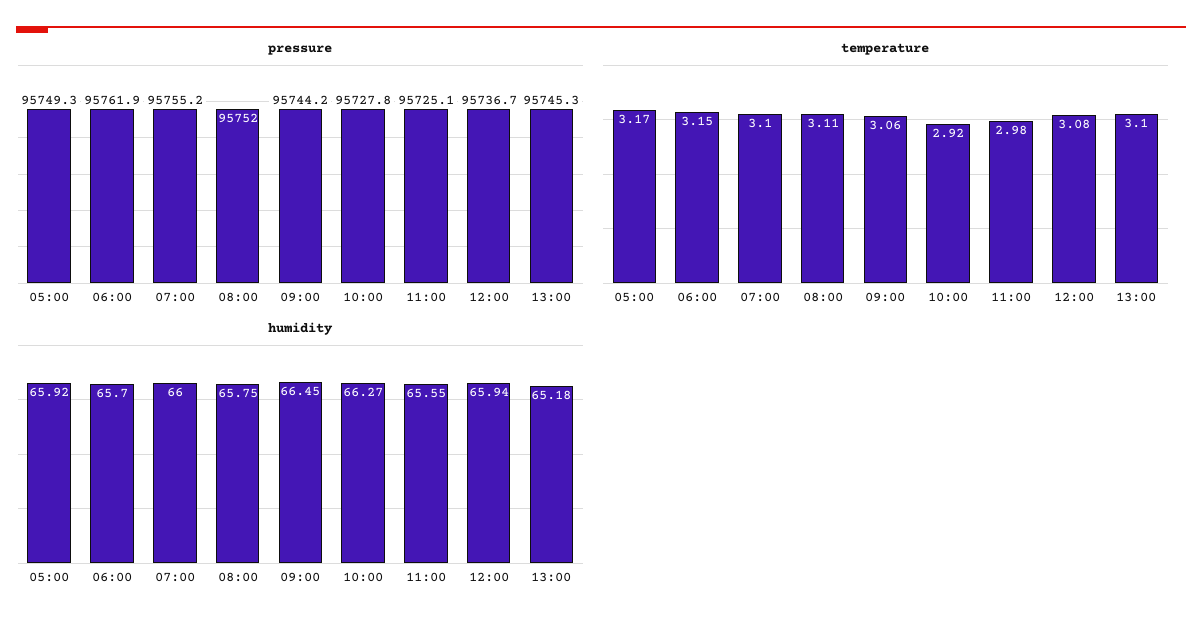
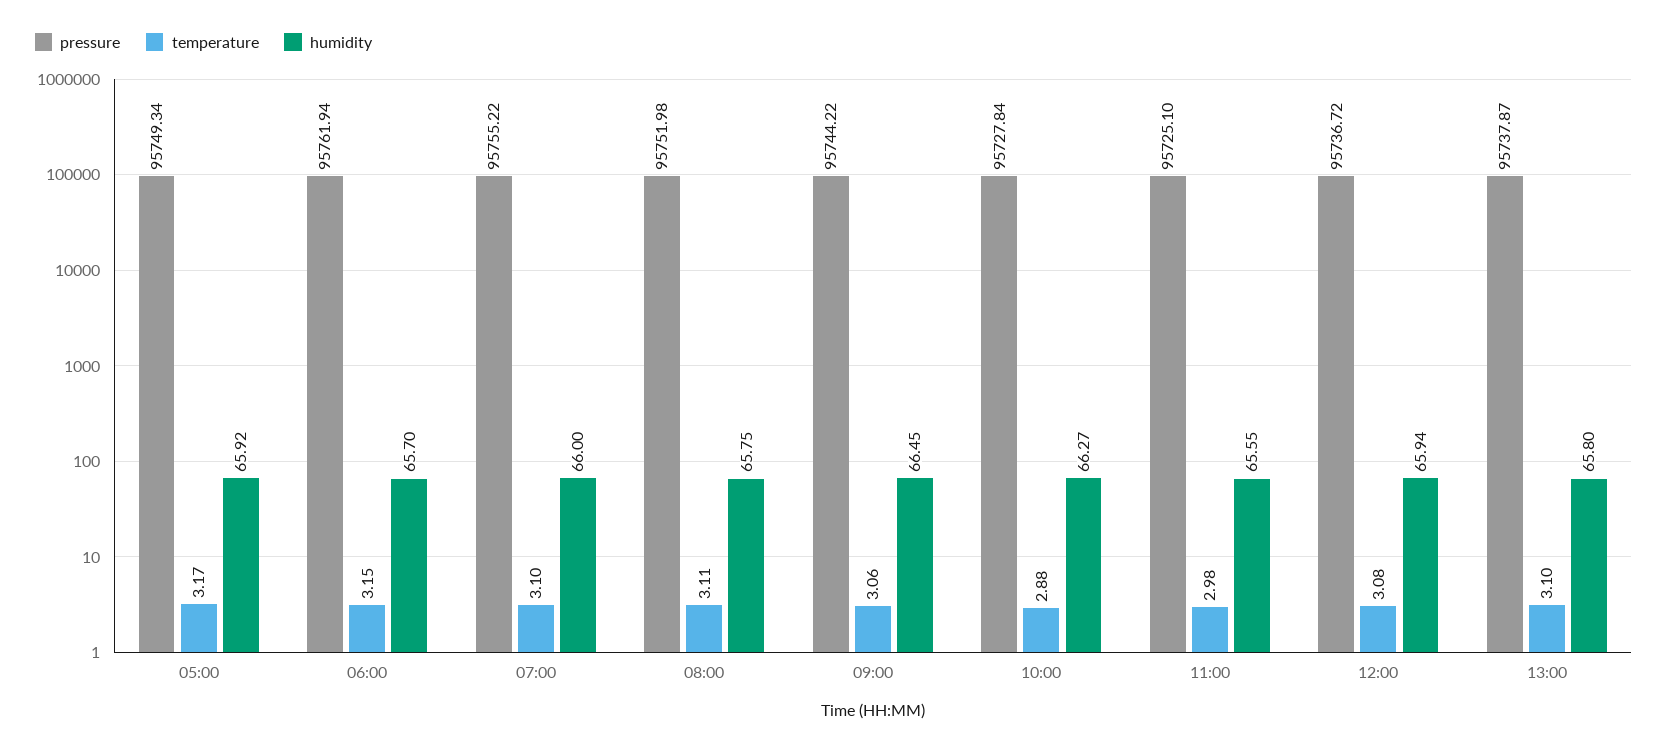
pressure, 13:00: 95745.3 -> 95737.87
temperature, 10:00: 2.92 -> 2.88
humidity, 13:00: 65.18 -> 65.8

